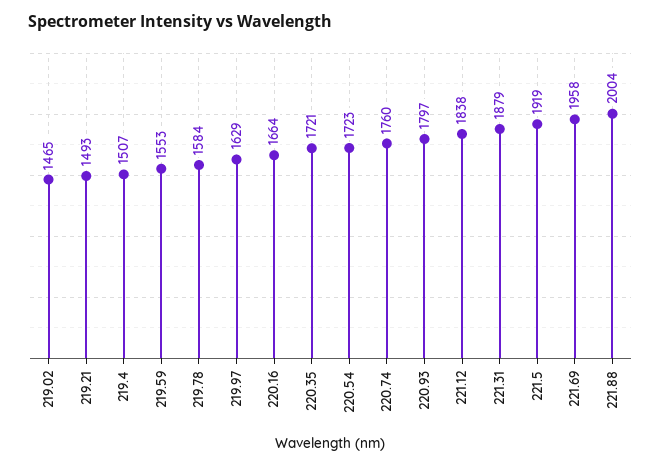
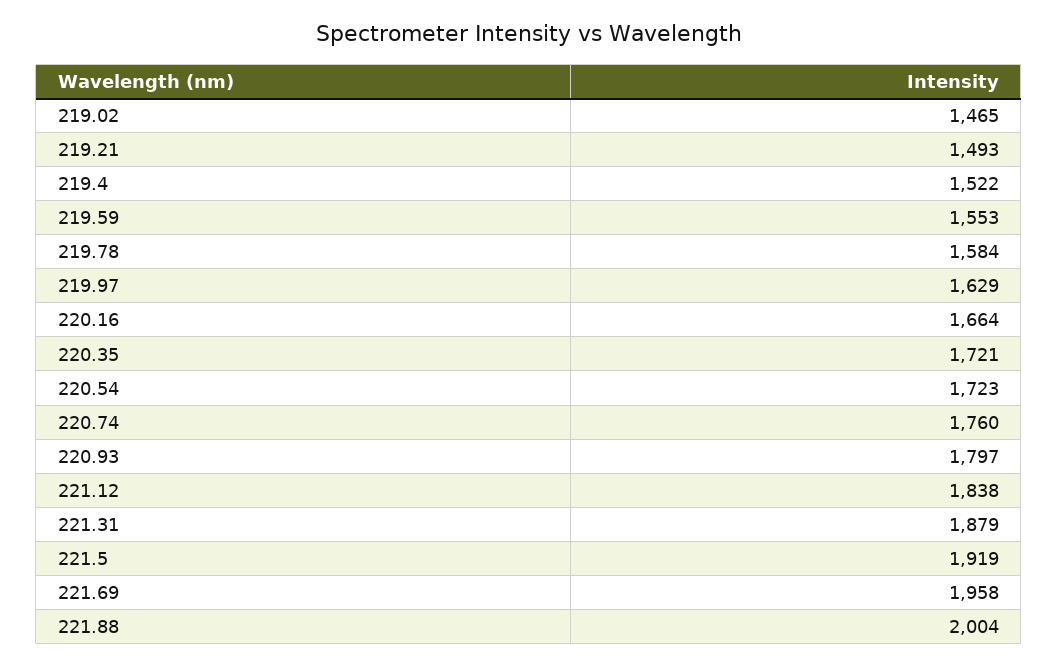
219.4: 1507 -> 1522

